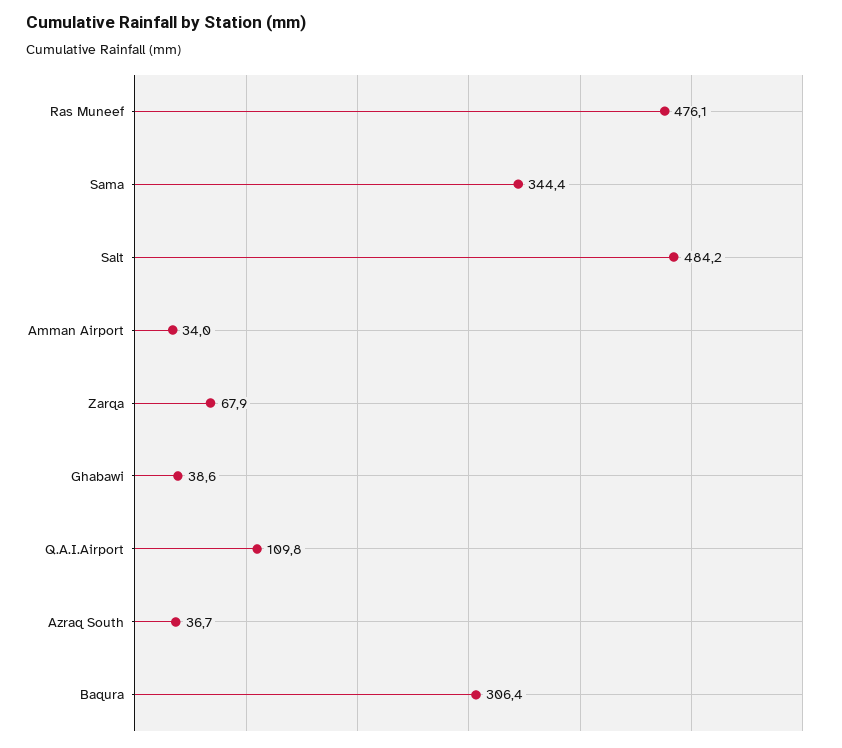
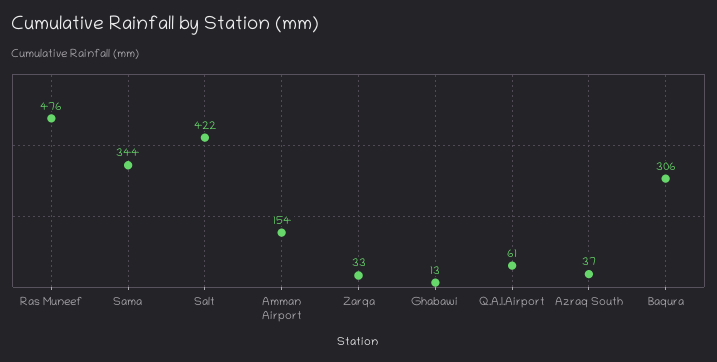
Salt: 484.2 -> 422
Amman Airport: 34 -> 154
Zarqa: 67.9 -> 33
Ghabawi: 38.6 -> 13
Q.A.I.Airport: 109.8 -> 61

